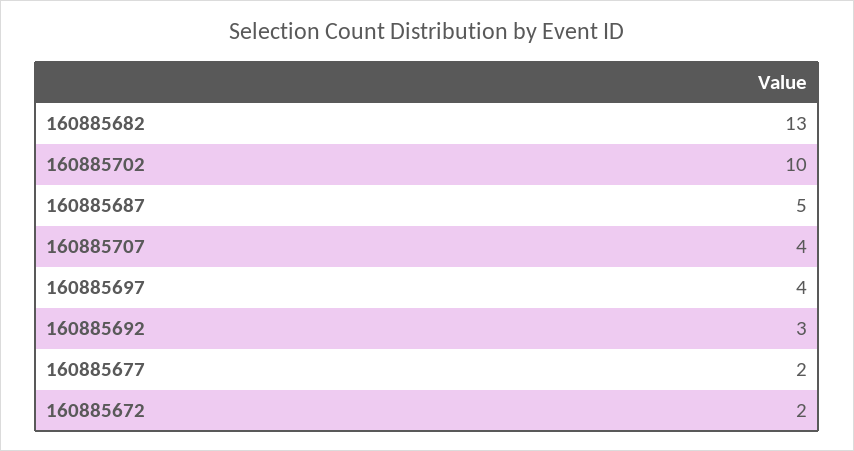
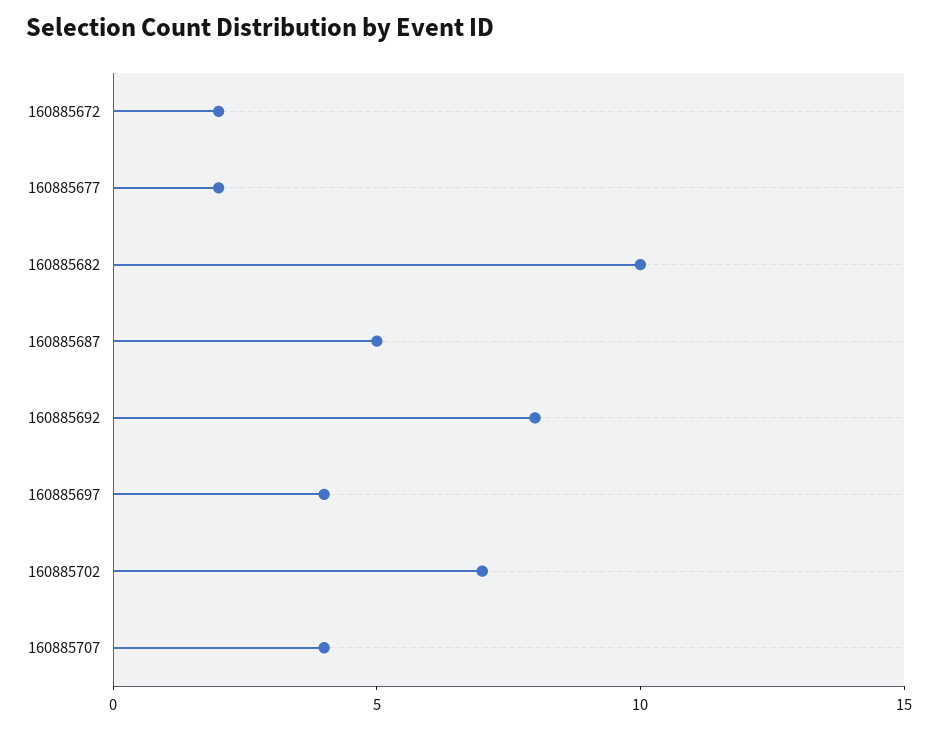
160885682: 13 -> 10
160885702: 10 -> 7
160885692: 3 -> 8

